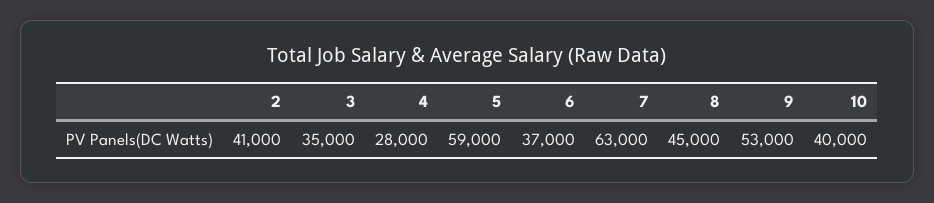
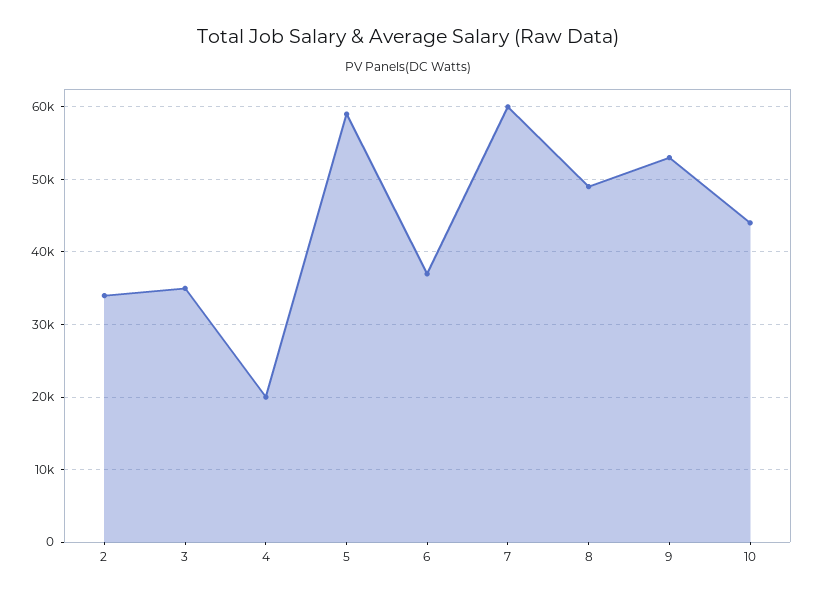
2: 41000 -> 34000
4: 28000 -> 20000
7: 63000 -> 60000
8: 45000 -> 49000
10: 40000 -> 44000

